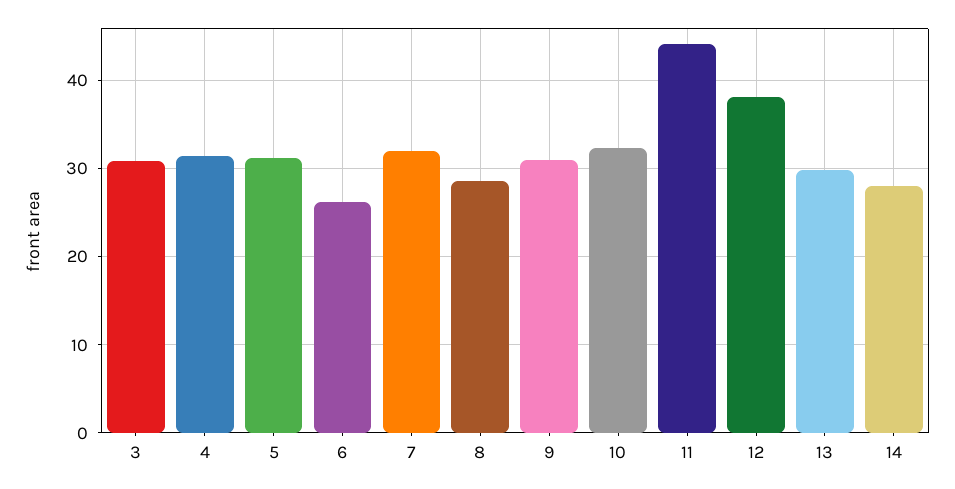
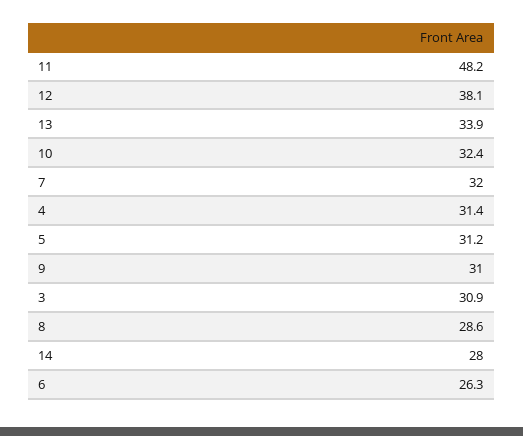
11: 44 -> 48.2
13: 30 -> 33.9

